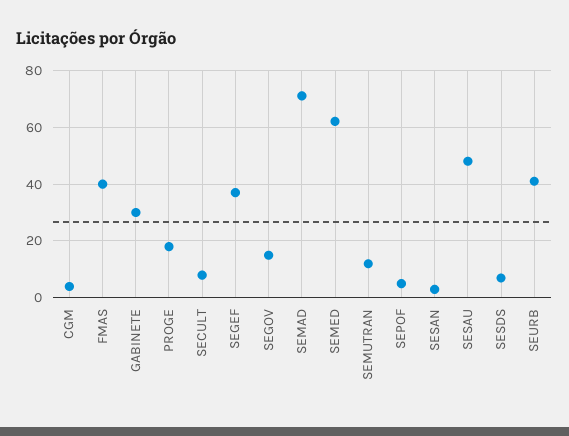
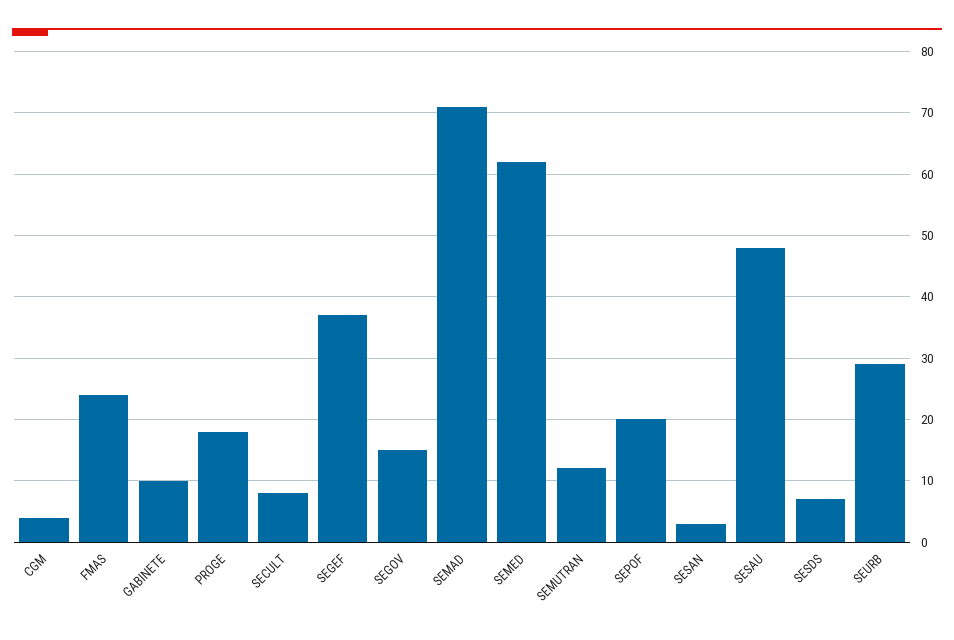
FMAS: 40 -> 24
GABINETE: 30 -> 10
SEPOF: 5 -> 20
SEURB: 40 -> 29

